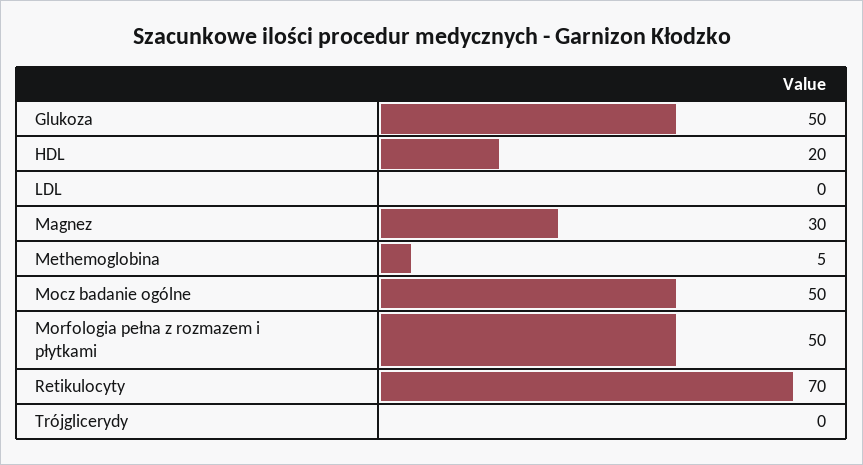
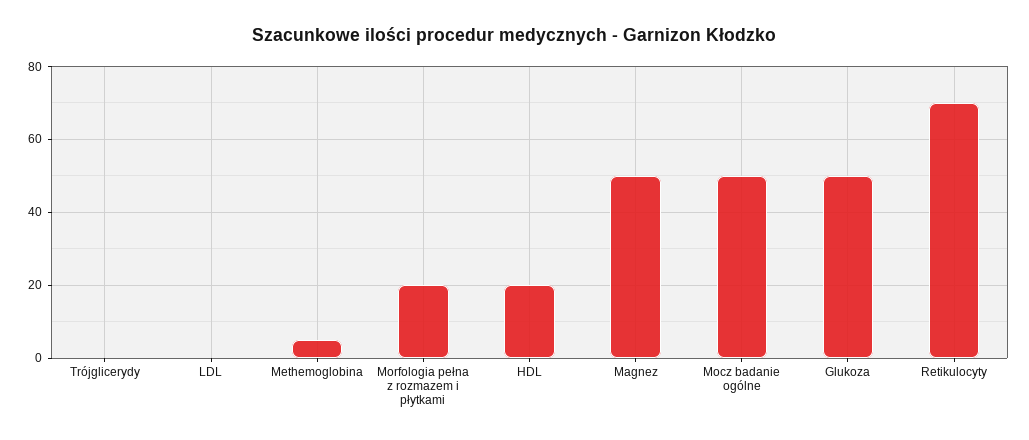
Magnez: 30 -> 50
Morfologia pełna z rozmazem i płytkami: 50 -> 20

